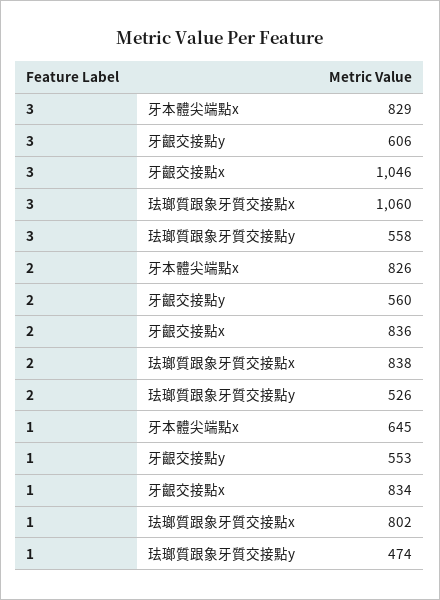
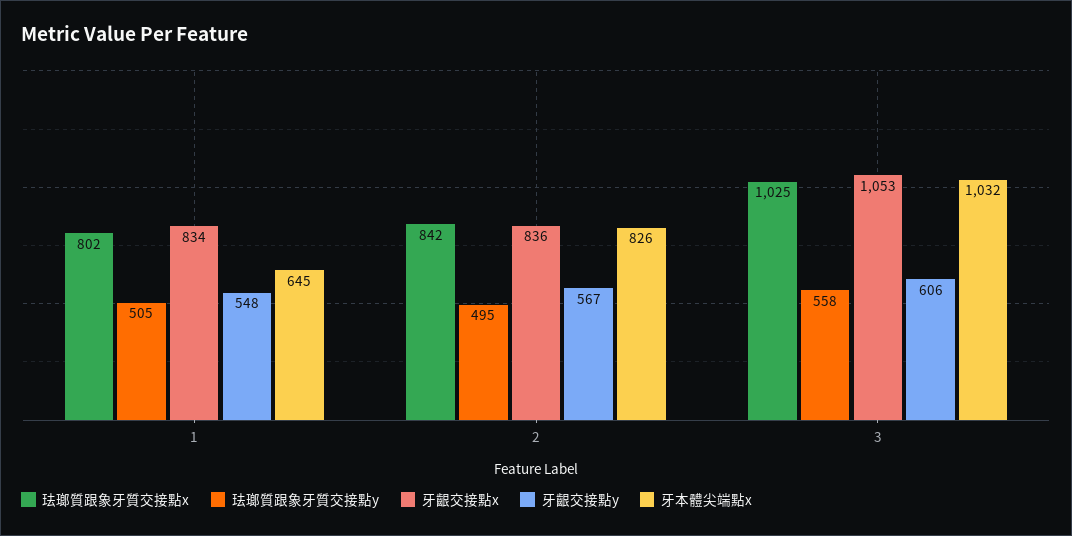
牙本體尖端點x, 3: 829 -> 1032
牙齦交接點x, 3: 1046 -> 1053
珐瑯質跟象牙質交接點x, 3: 1060 -> 1025
牙齦交接點y, 2: 560 -> 567
珐瑯質跟象牙質交接點x, 2: 838 -> 842
珐瑯質跟象牙質交接點y, 2: 526 -> 495
牙齦交接點y, 1: 553 -> 548
珐瑯質跟象牙質交接點y, 1: 474 -> 505

